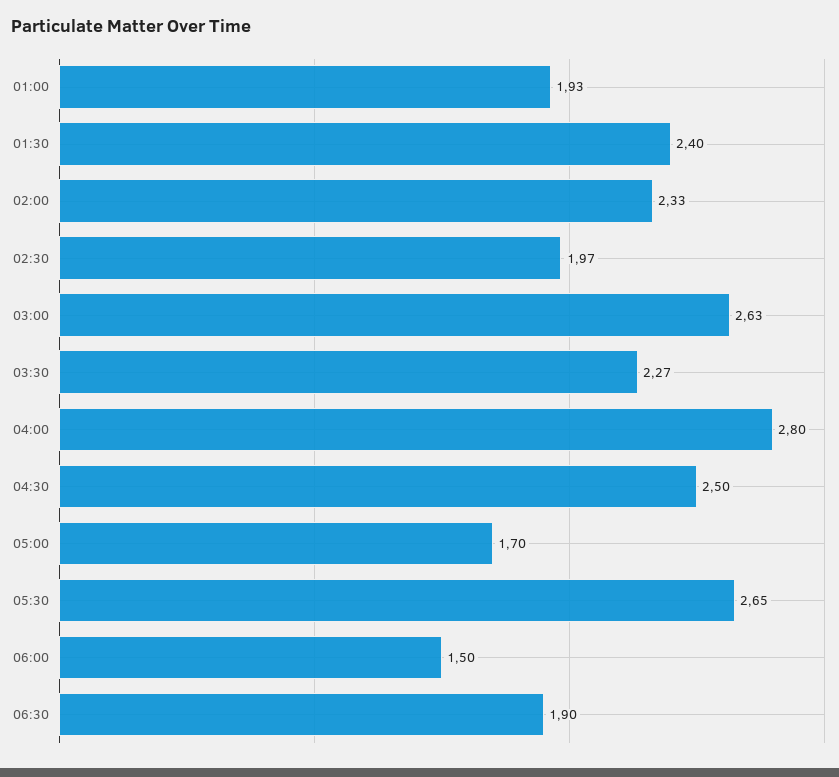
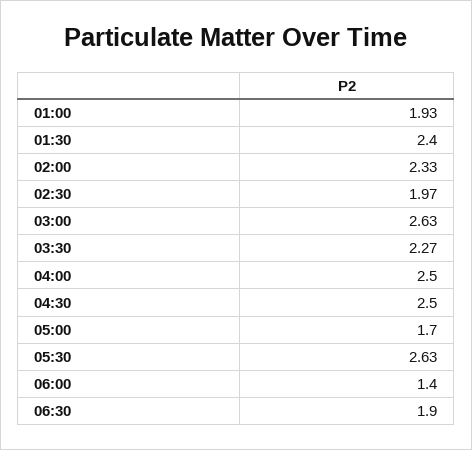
04:00: 2.8 -> 2.5
05:30: 2.65 -> 2.63
06:00: 1.5 -> 1.4

